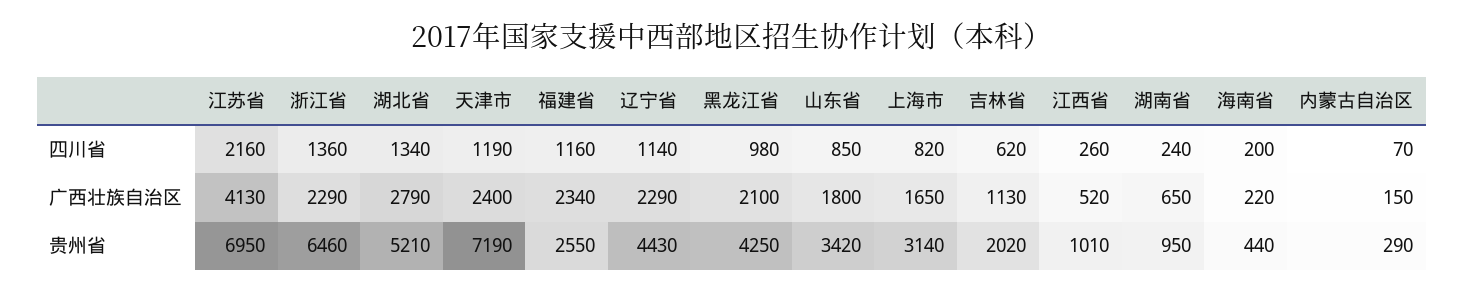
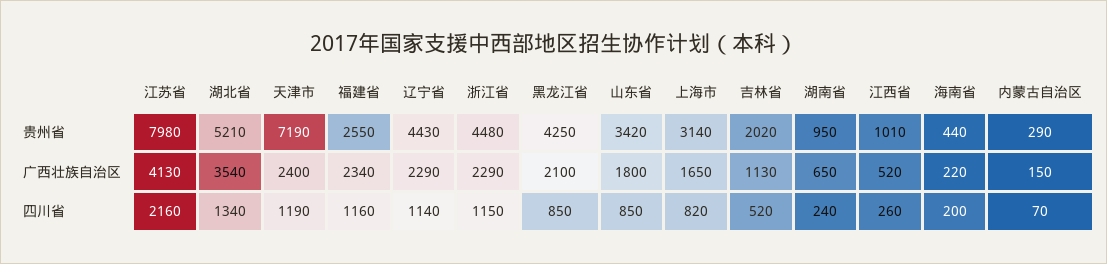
浙江省, 四川省: 1360 -> 1150
黑龙江省, 四川省: 980 -> 850
吉林省, 四川省: 620 -> 520
湖北省, 广西壮族自治区: 2790 -> 3540
江苏省, 贵州省: 6950 -> 7980
浙江省, 贵州省: 6460 -> 4480

